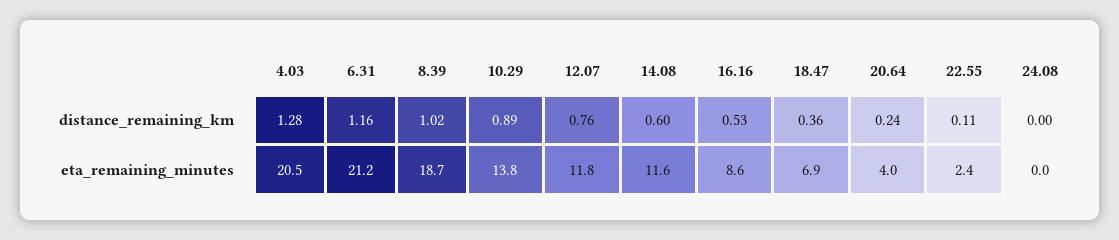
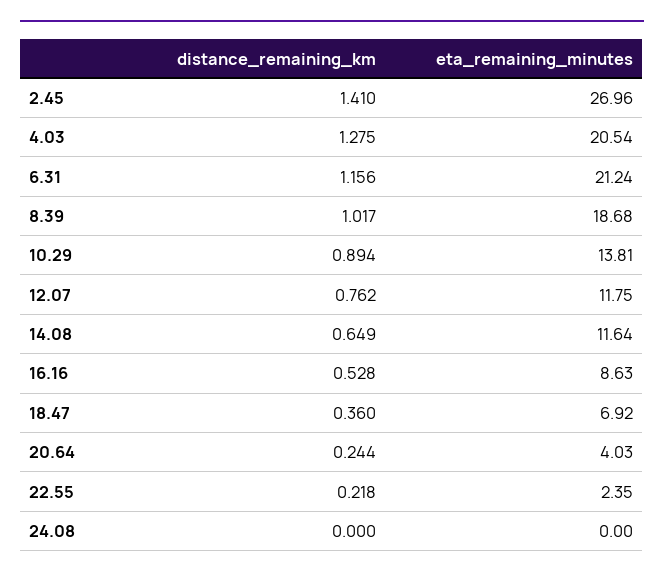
14.08, distance_remaining_km: 0.6 -> 0.649
22.55, distance_remaining_km: 0.11 -> 0.218
2.45, distance_remaining_km: none -> 1.41
2.45, eta_remaining_minutes: none -> 26.96

